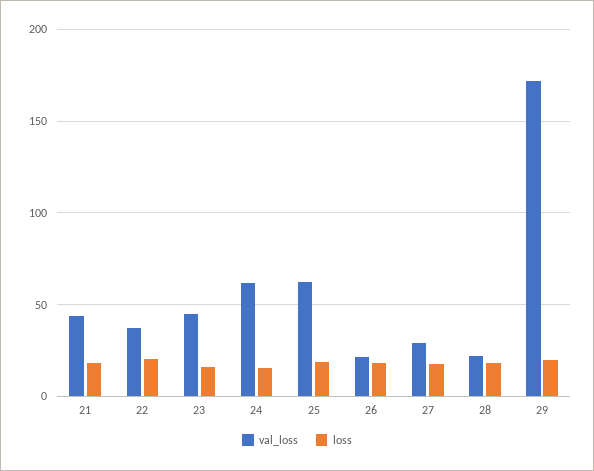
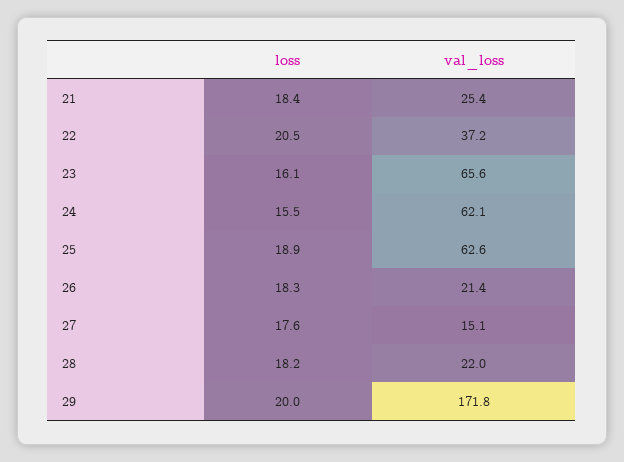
val_loss, 21: 45 -> 25.4
val_loss, 23: 45 -> 65.6
val_loss, 27: 30 -> 15.1

